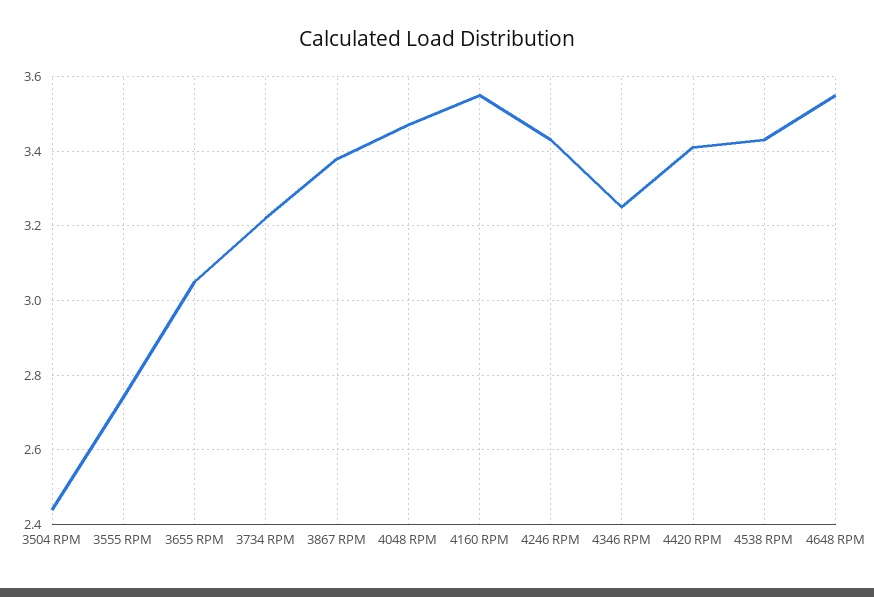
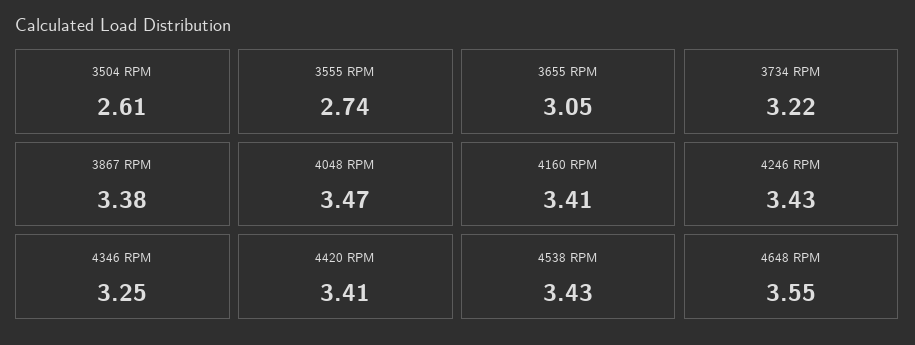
3504 RPM: 2.45 -> 2.61
4160 RPM: 3.55 -> 3.41

